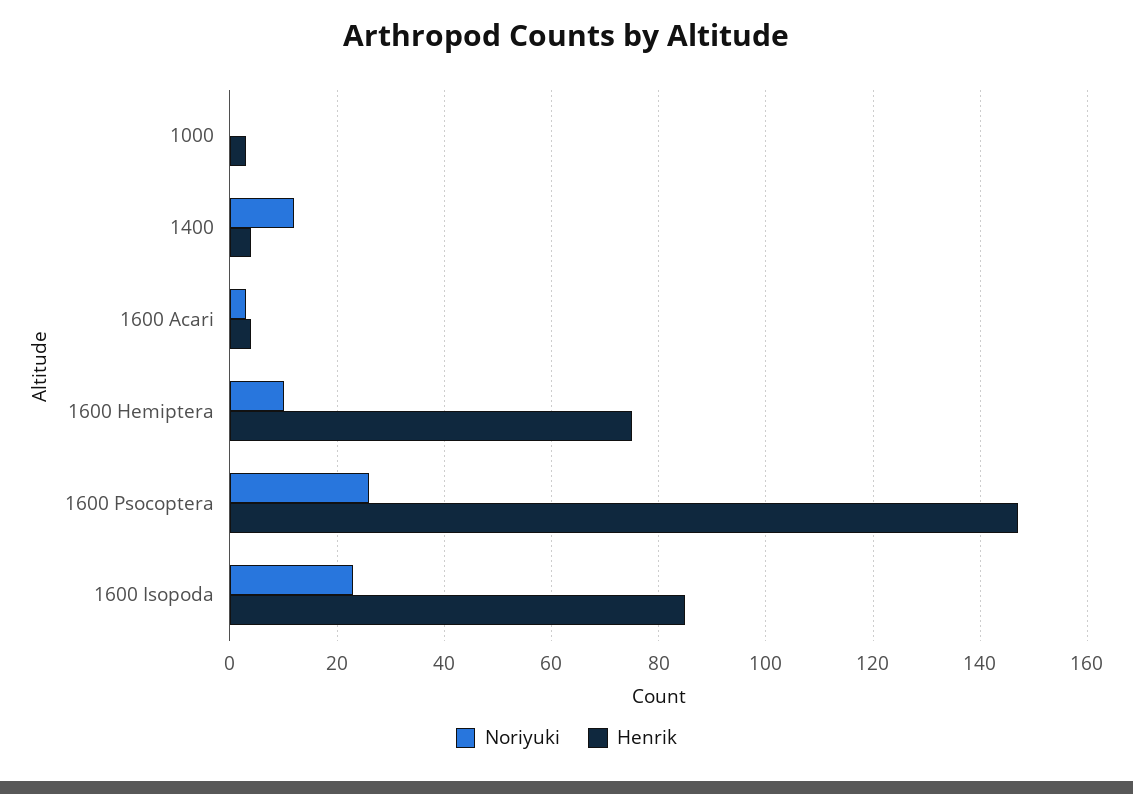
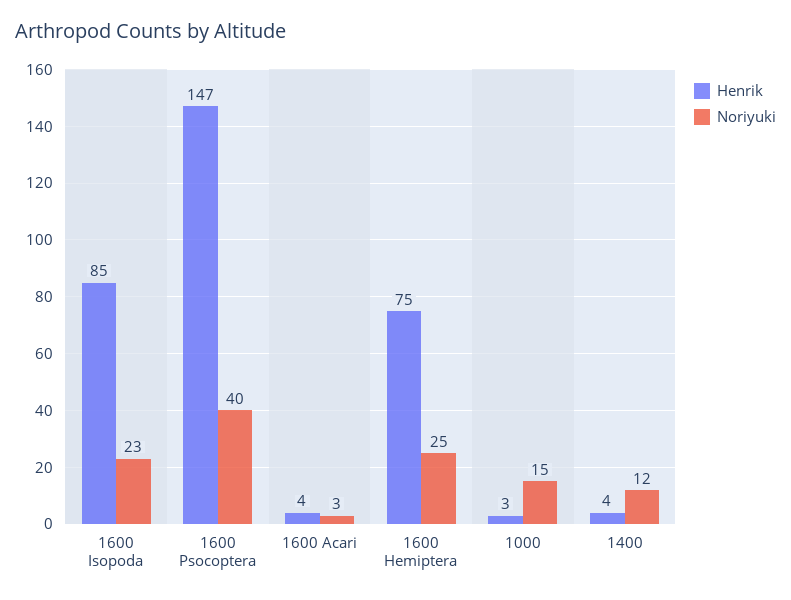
Noriyuki, 1000: 0 -> 15
Noriyuki, 1600 Hemiptera: 10 -> 25
Noriyuki, 1600 Psocoptera: 25 -> 40

